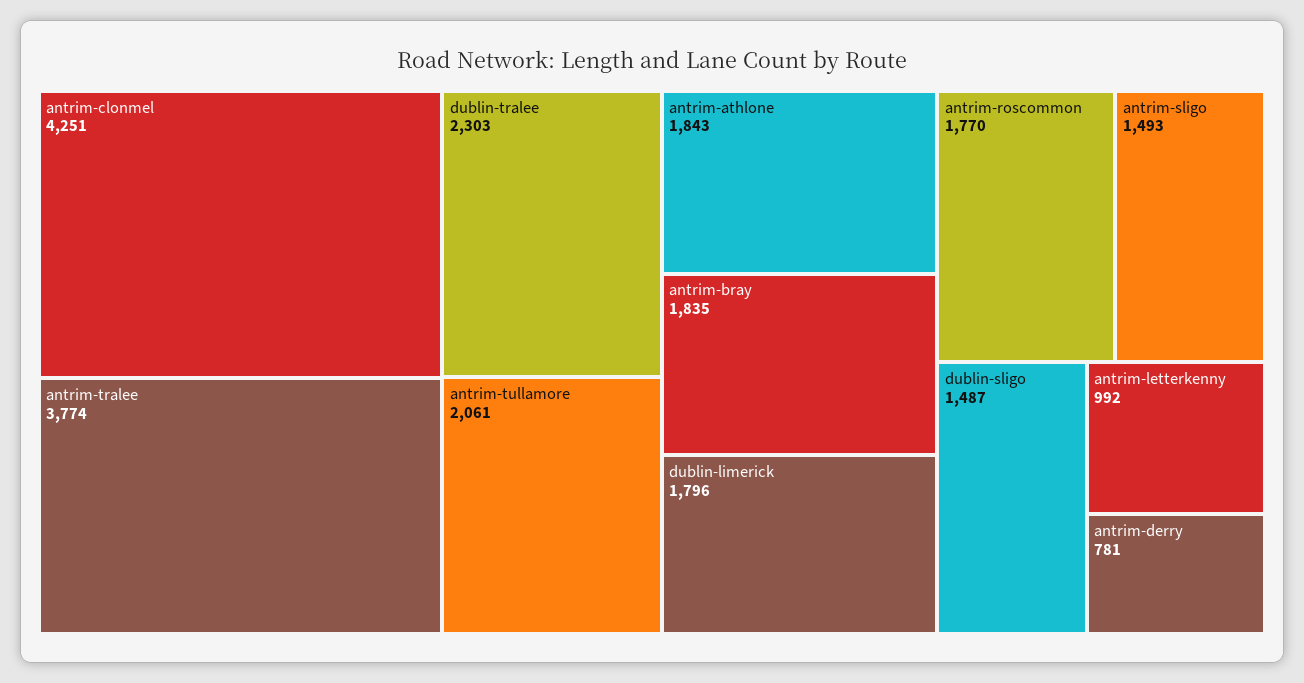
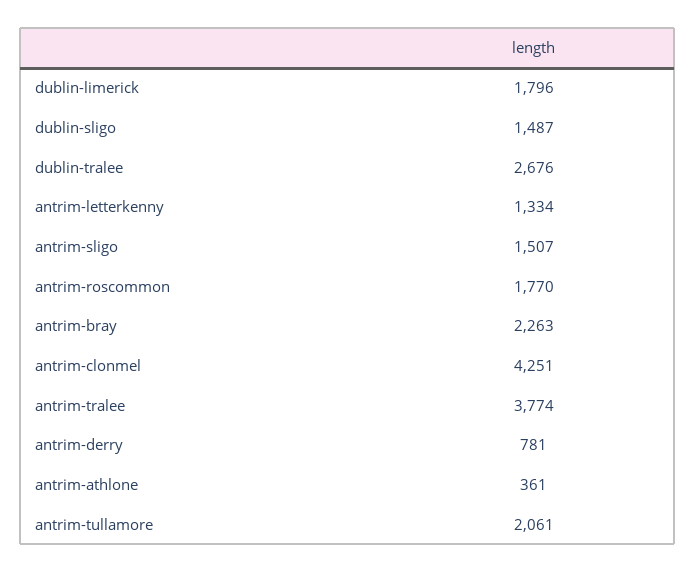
dublin-tralee: 2303 -> 2676
antrim-athlone: 1843 -> 361
antrim-bray: 1835 -> 2263
antrim-sligo: 1493 -> 1507
antrim-letterkenny: 992 -> 1334

